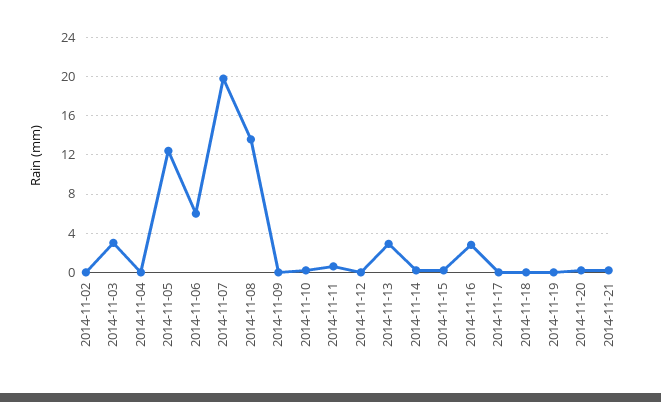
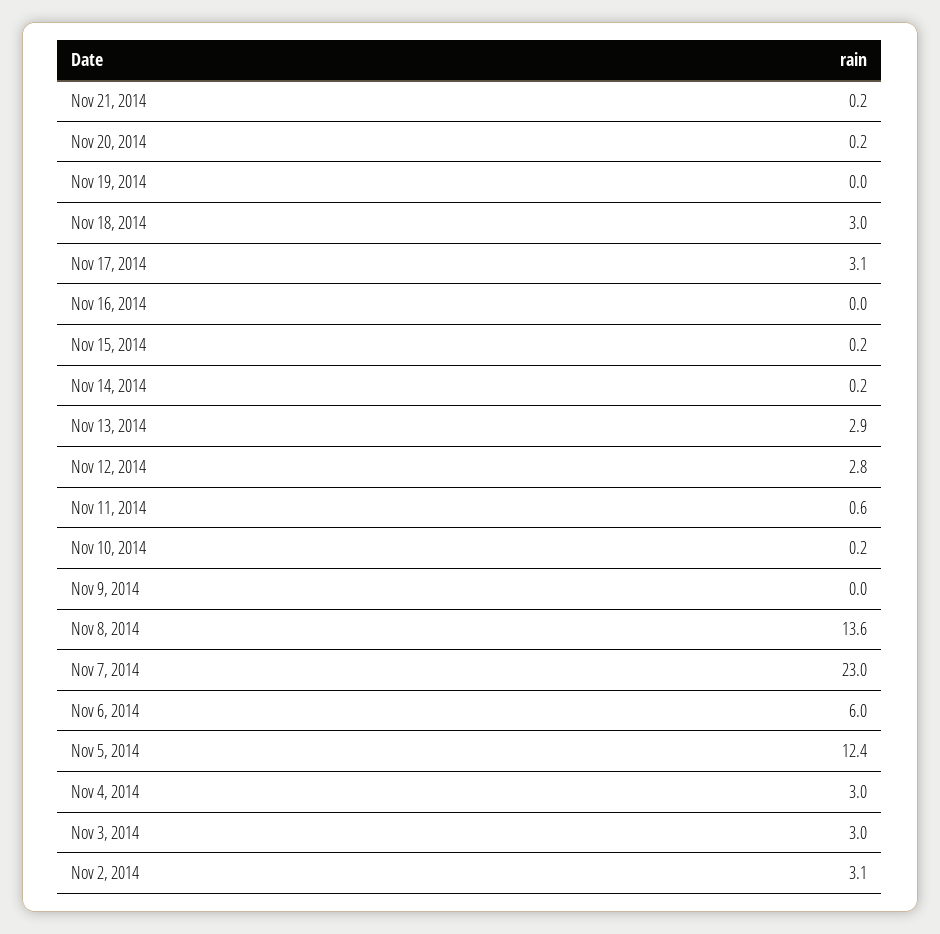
2014-11-02: 0 -> 3.1
2014-11-04: 0 -> 3
2014-11-07: 20 -> 23
2014-11-12: 0 -> 2.8
2014-11-16: 3 -> 0
2014-11-17: 0 -> 3.1
2014-11-18: 0 -> 3

